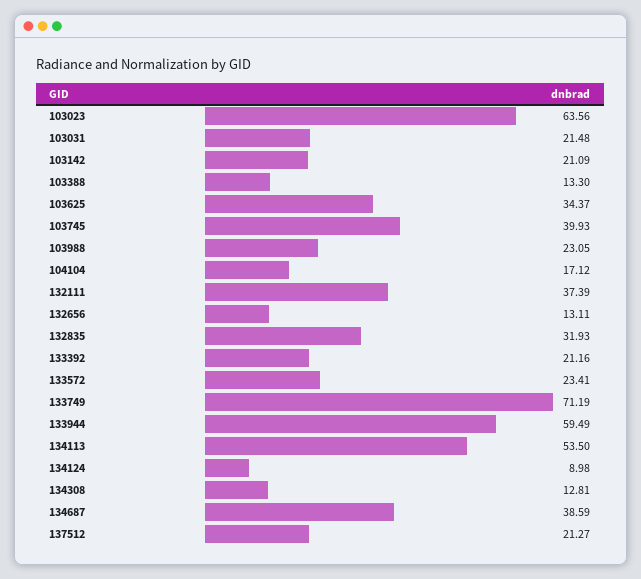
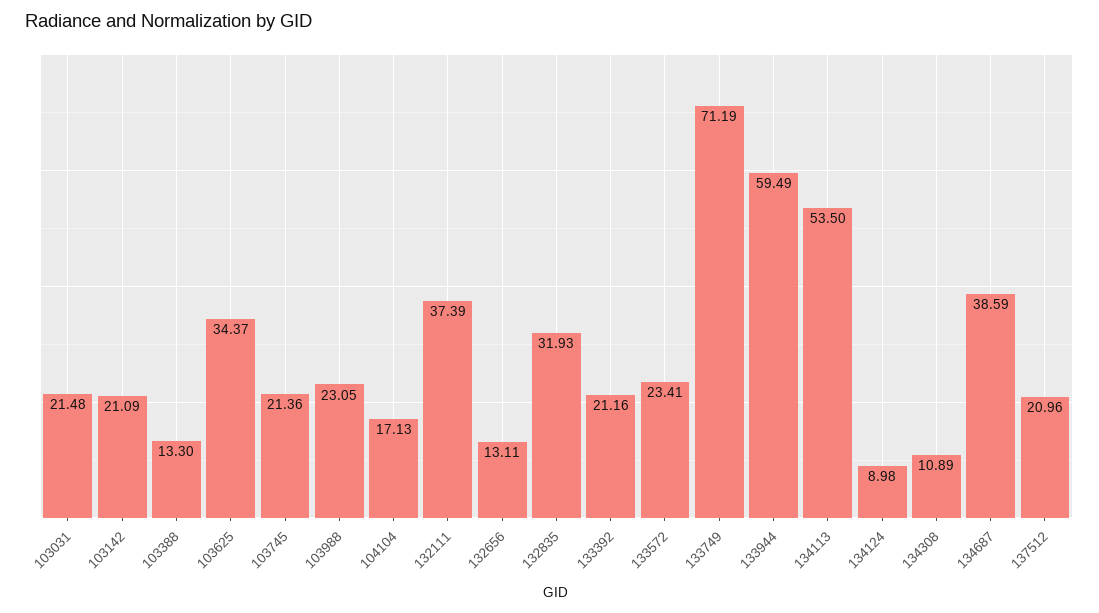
103023: 63.56 -> none
103745: 39.93 -> 21.36
104104: 17.12 -> 17.13
134308: 12.81 -> 10.89
137512: 21.27 -> 20.96

